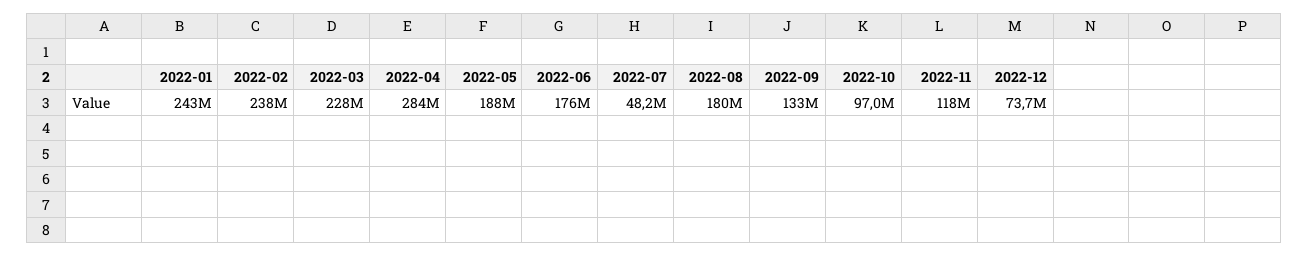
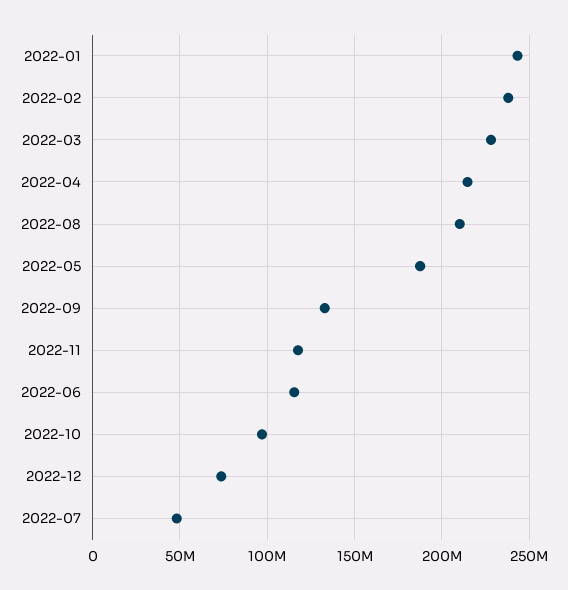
2022-04: 284000000 -> 215000000
2022-06: 176000000 -> 115000000
2022-08: 180000000 -> 210000000

